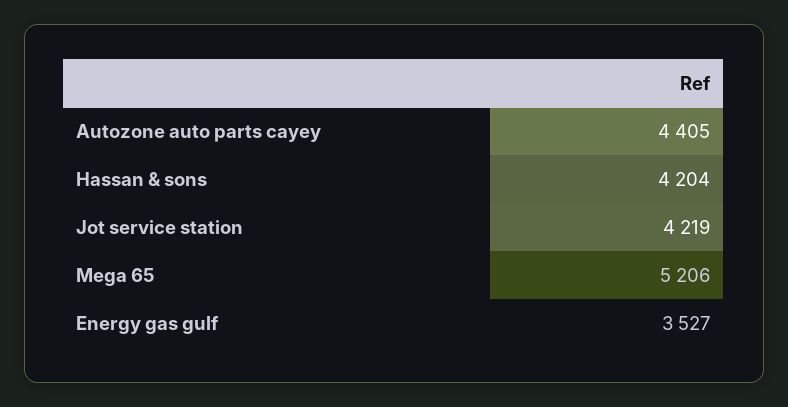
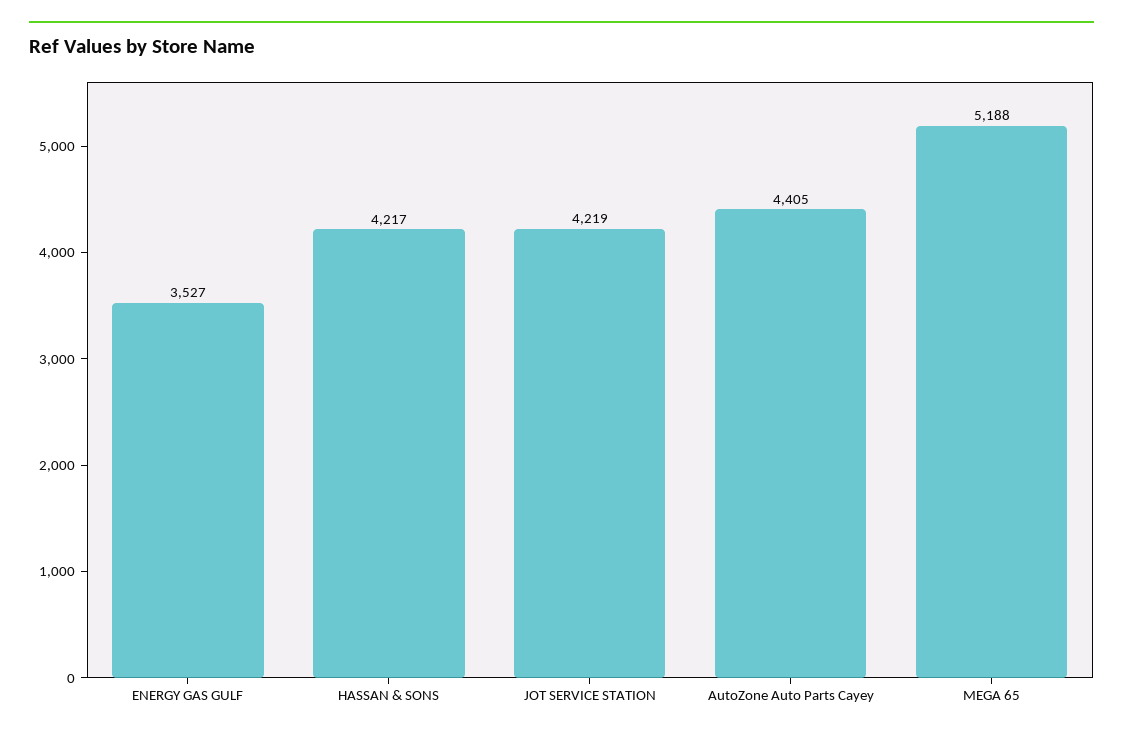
Hassan & sons: 4204 -> 4217
Mega 65: 5206 -> 5188

